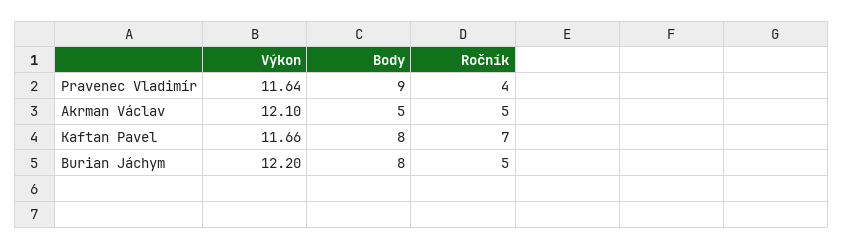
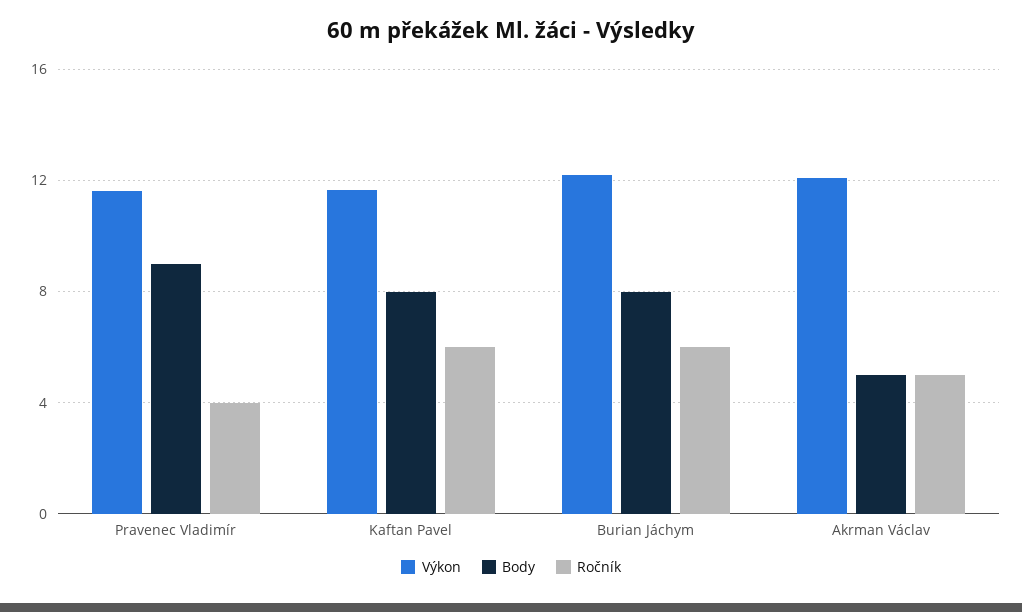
Ročník, Kaftan Pavel: 7 -> 6
Ročník, Burian Jáchym: 5 -> 6

